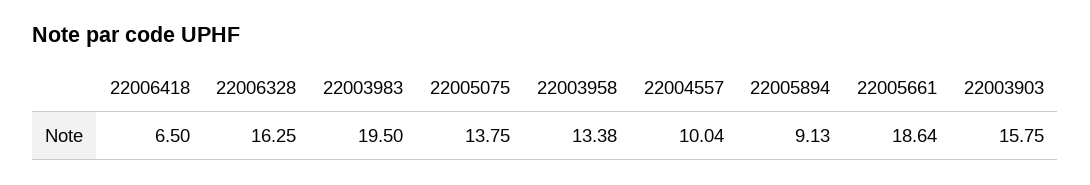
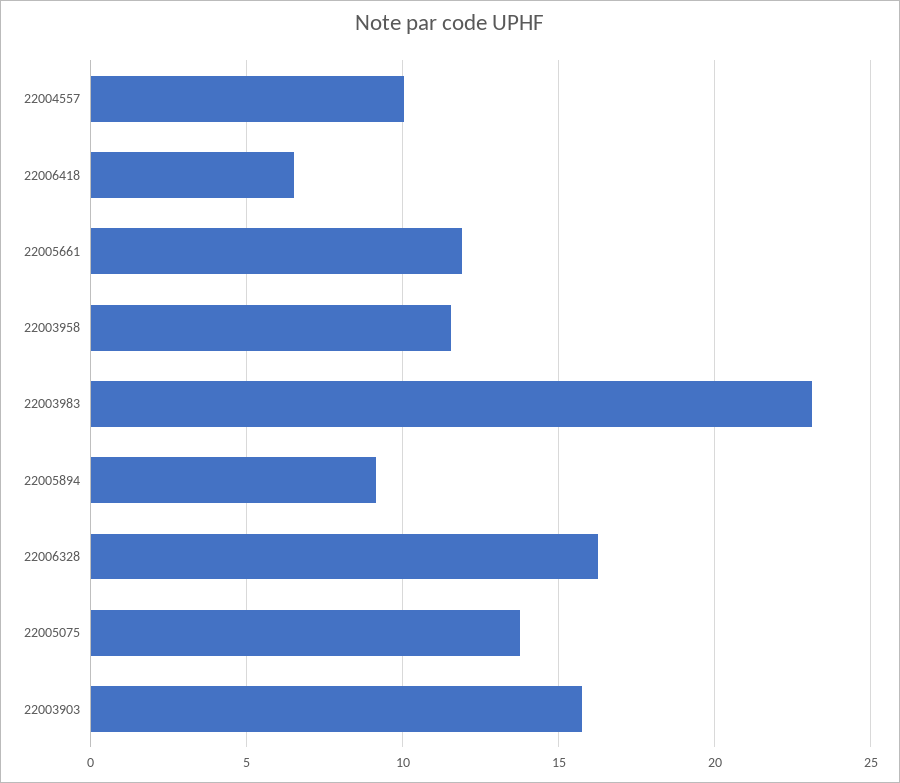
22003983: 19.5 -> 23
22003958: 13.38 -> 11.5
22005661: 18.64 -> 12

